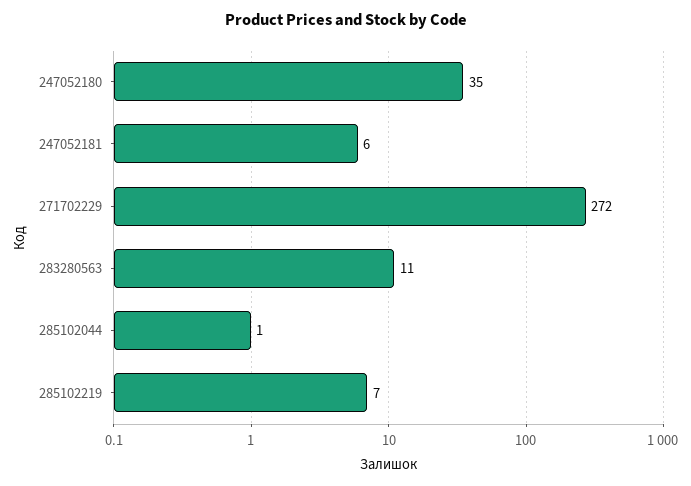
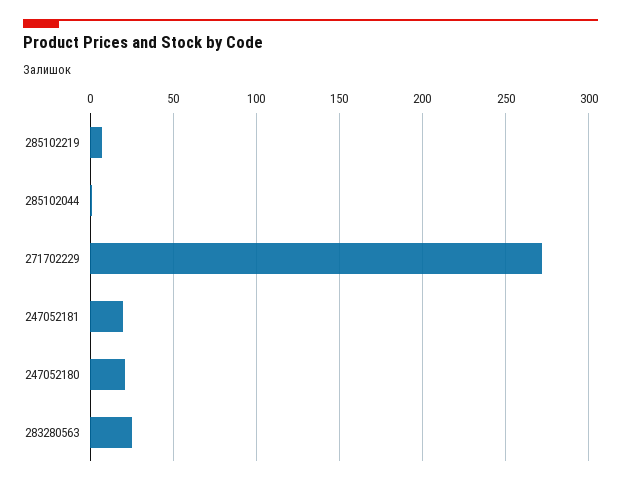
247052180: 35 -> 20
247052181: 6 -> 20
283280563: 11 -> 25

